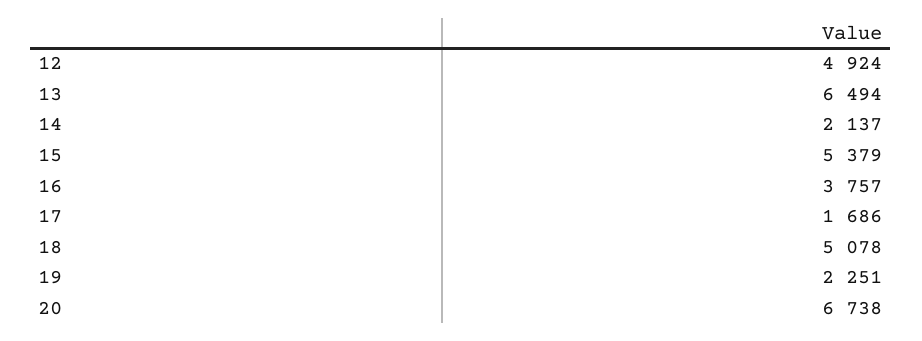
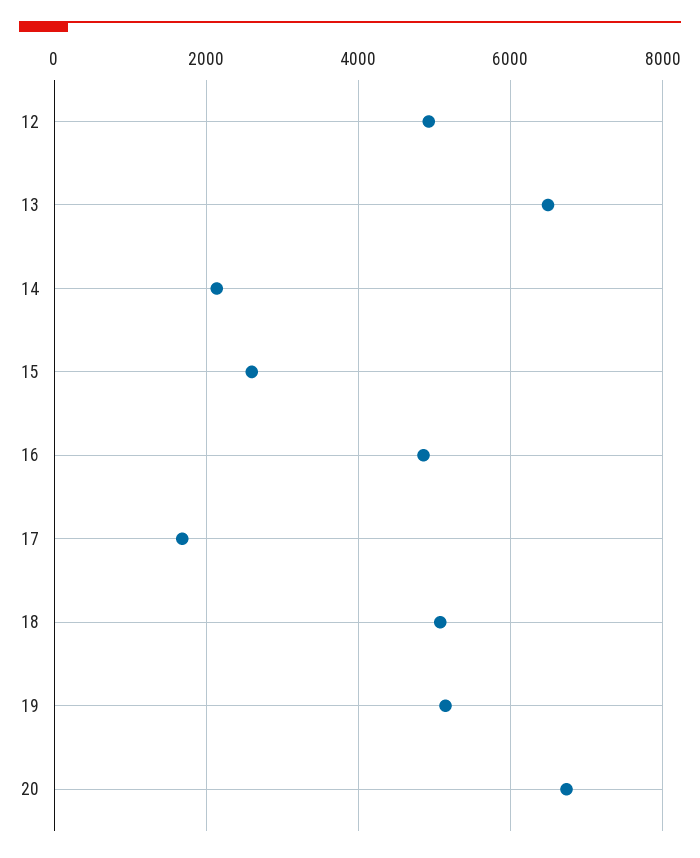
15: 5379 -> 2600
16: 3757 -> 4800
19: 2251 -> 5200

